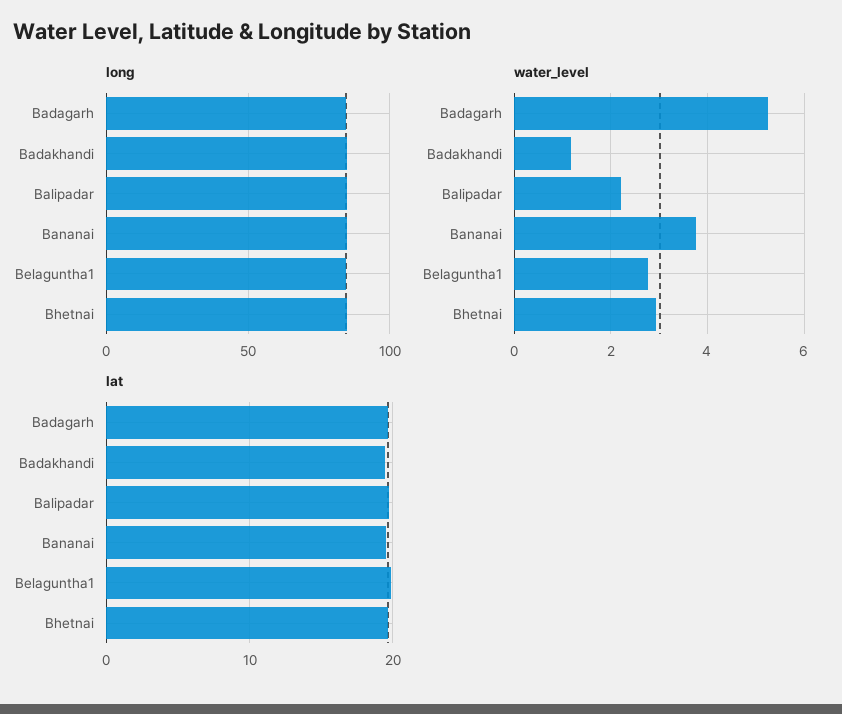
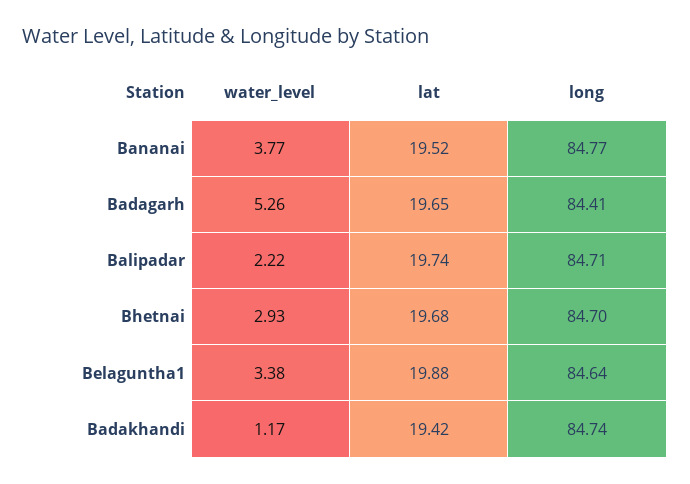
water_level, Belaguntha1: 2.8 -> 3.38

